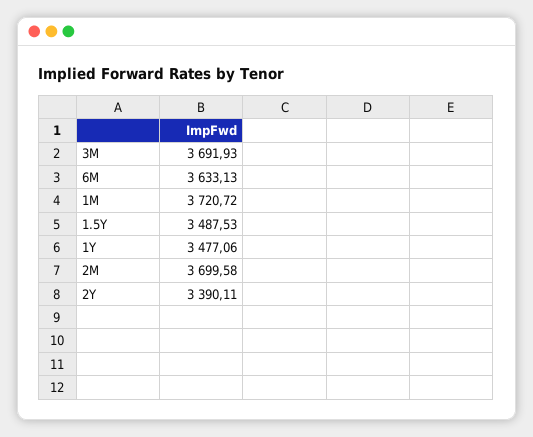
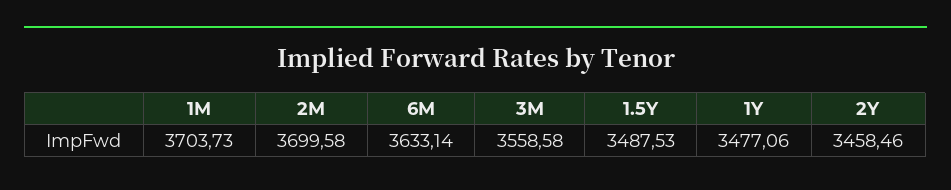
3M: 3691.93 -> 3558.58
6M: 3633.13 -> 3633.14
1M: 3720.72 -> 3703.73
2Y: 3390.11 -> 3458.46

